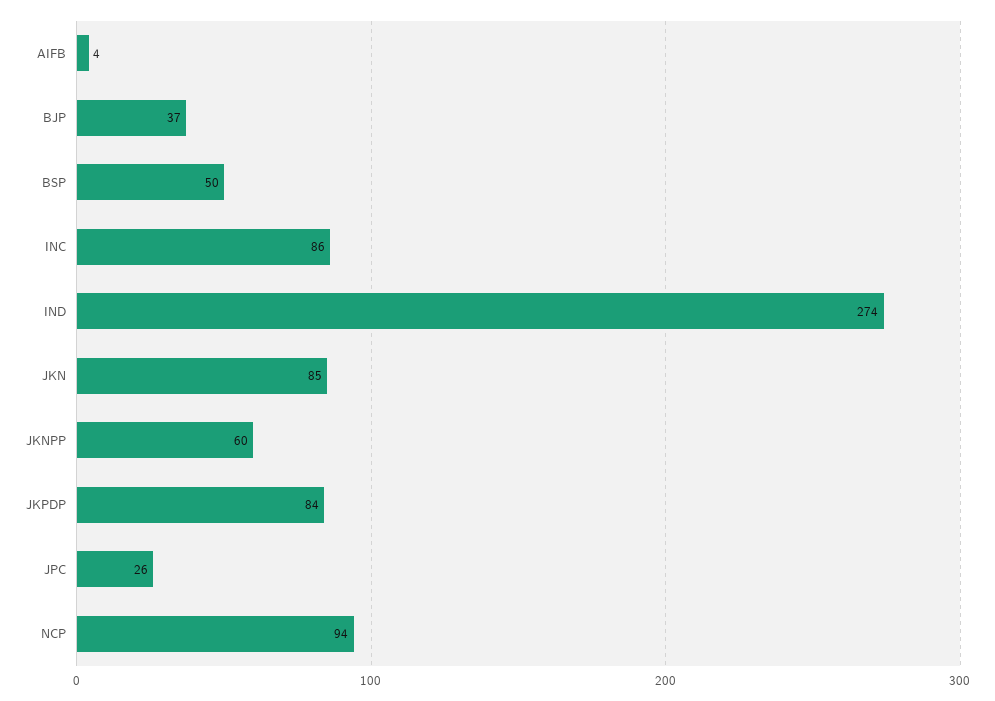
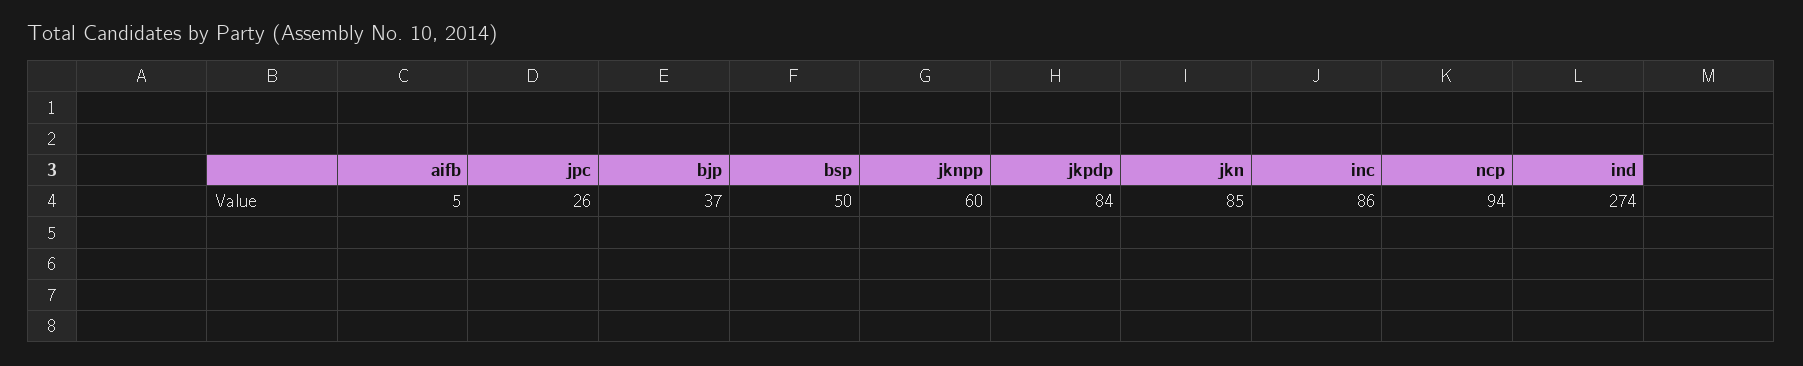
AIFB: 4 -> 5

